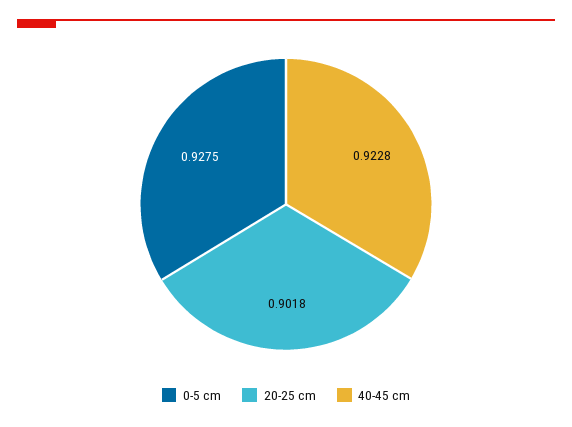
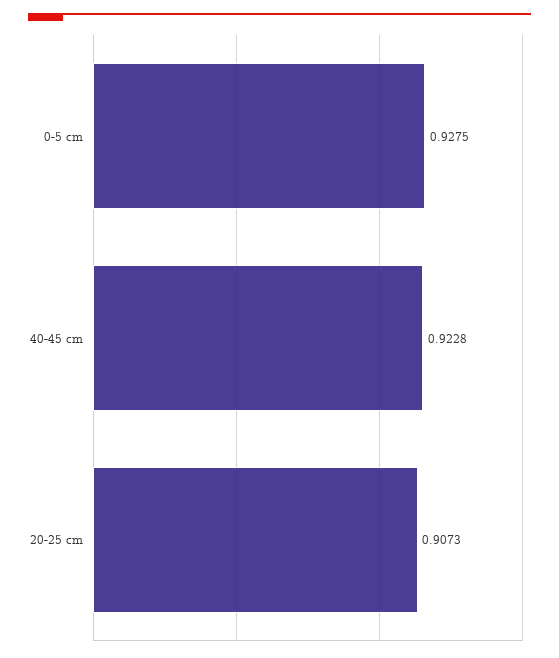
20-25 cm: 0.9018 -> 0.9073

